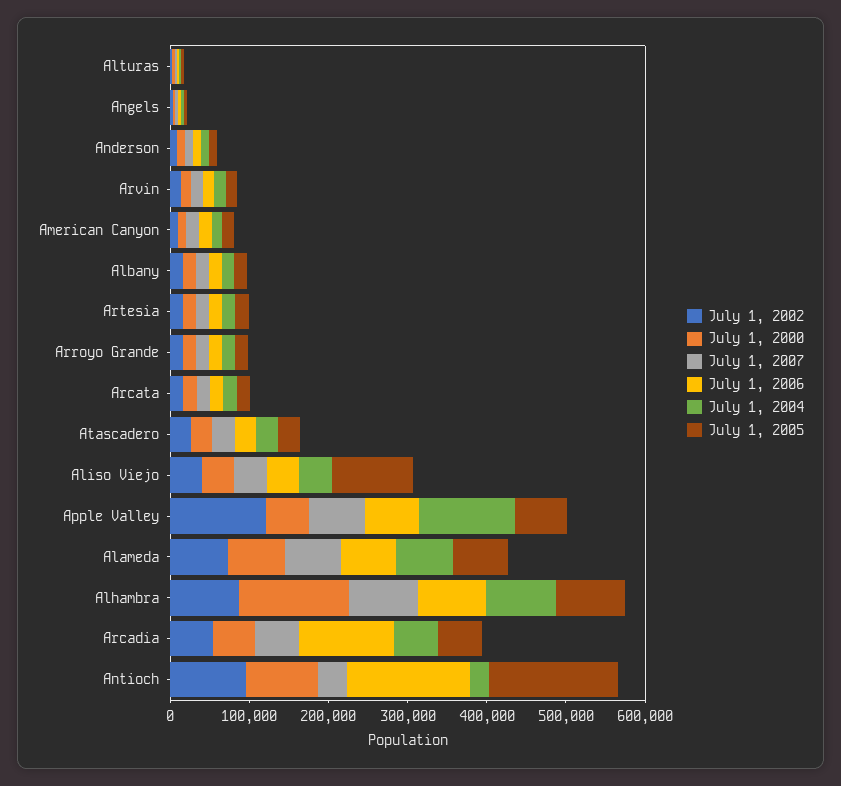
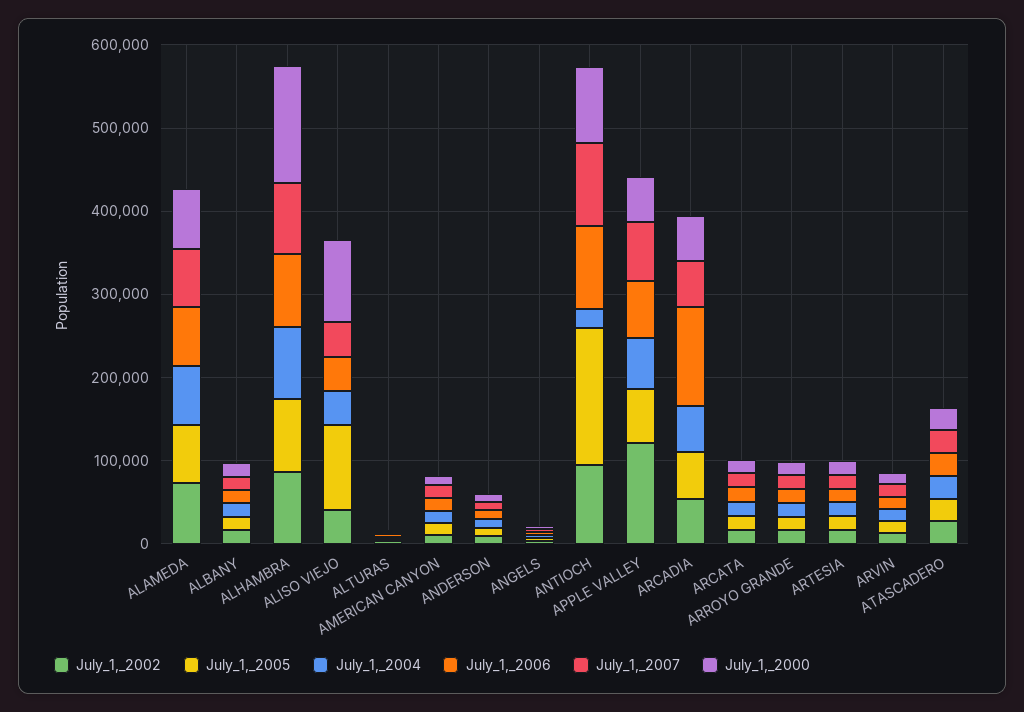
July 1, 2000, Aliso Viejo: 40000 -> 100000
July 1, 2004, Apple Valley: 120000 -> 60000
July 1, 2007, Antioch: 40000 -> 100000
July 1, 2006, Antioch: 160000 -> 100000

